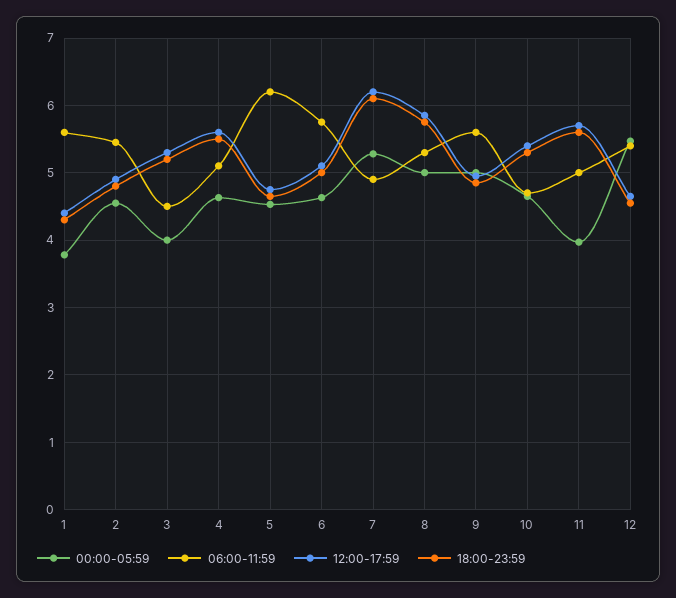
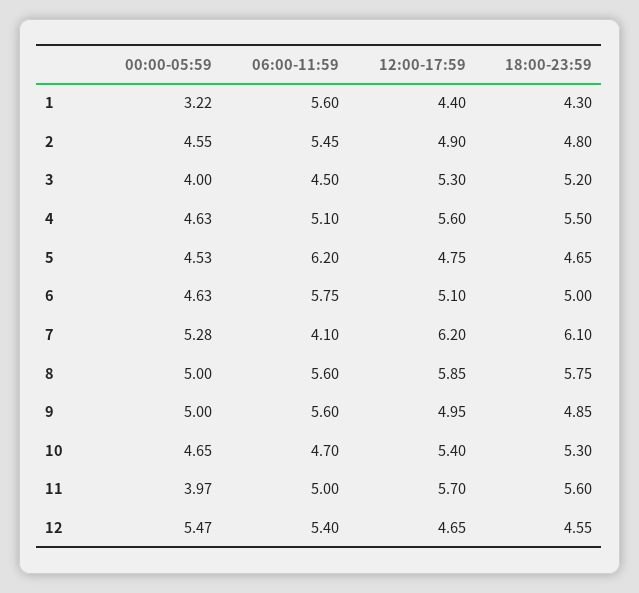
00:00-05:59, 1: 3.8 -> 3.22
06:00-11:59, 7: 4.9 -> 4.1
06:00-11:59, 8: 5.3 -> 5.6

